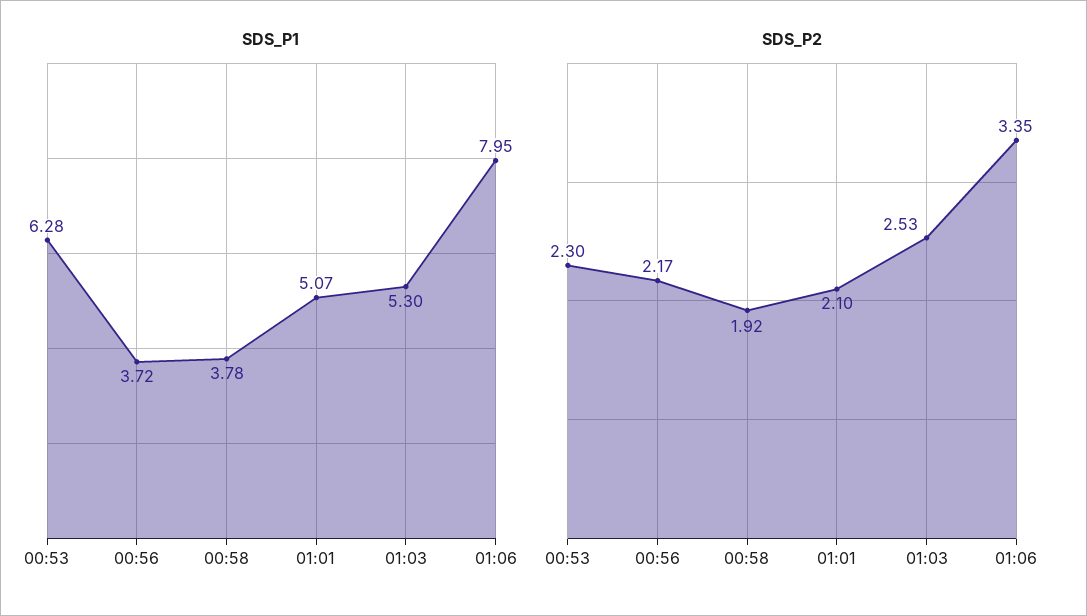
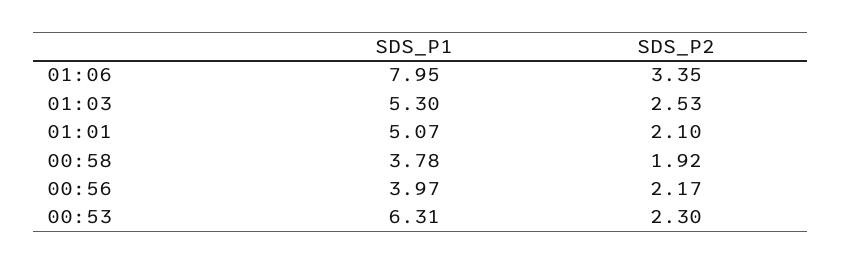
SDS_P1, 00:53: 6.28 -> 6.31
SDS_P1, 00:56: 3.72 -> 3.97

